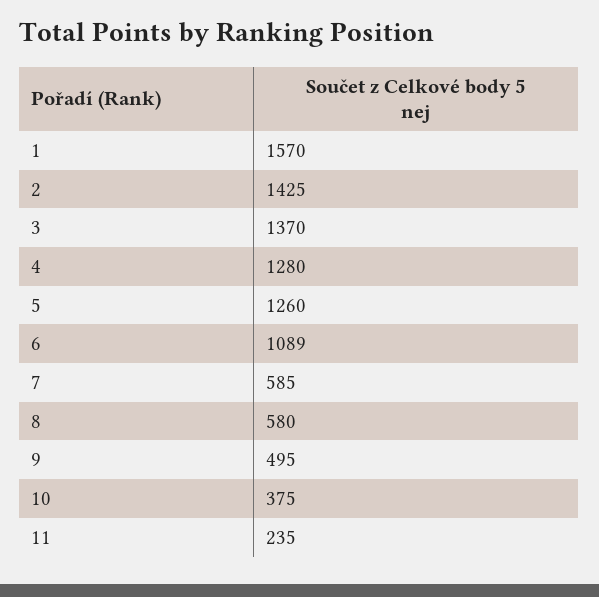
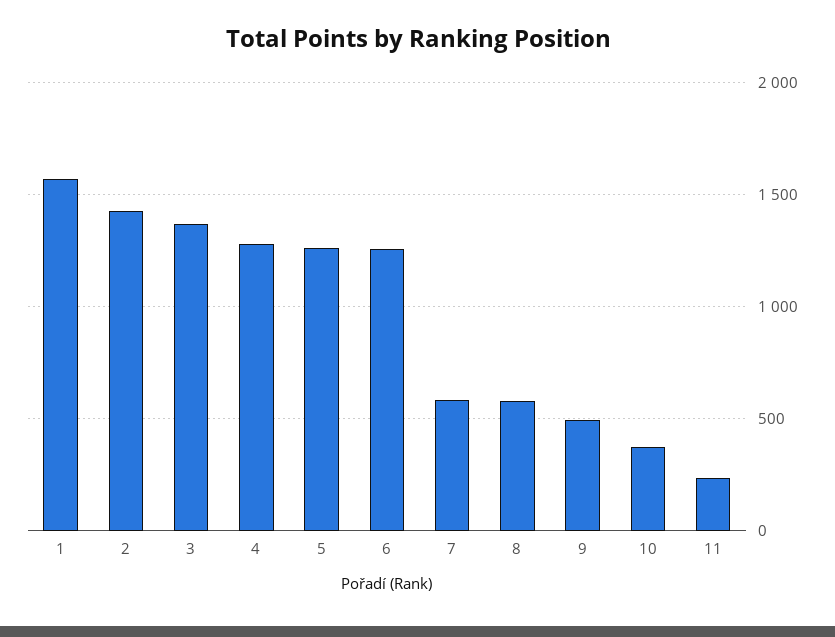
6: 1089 -> 1250

